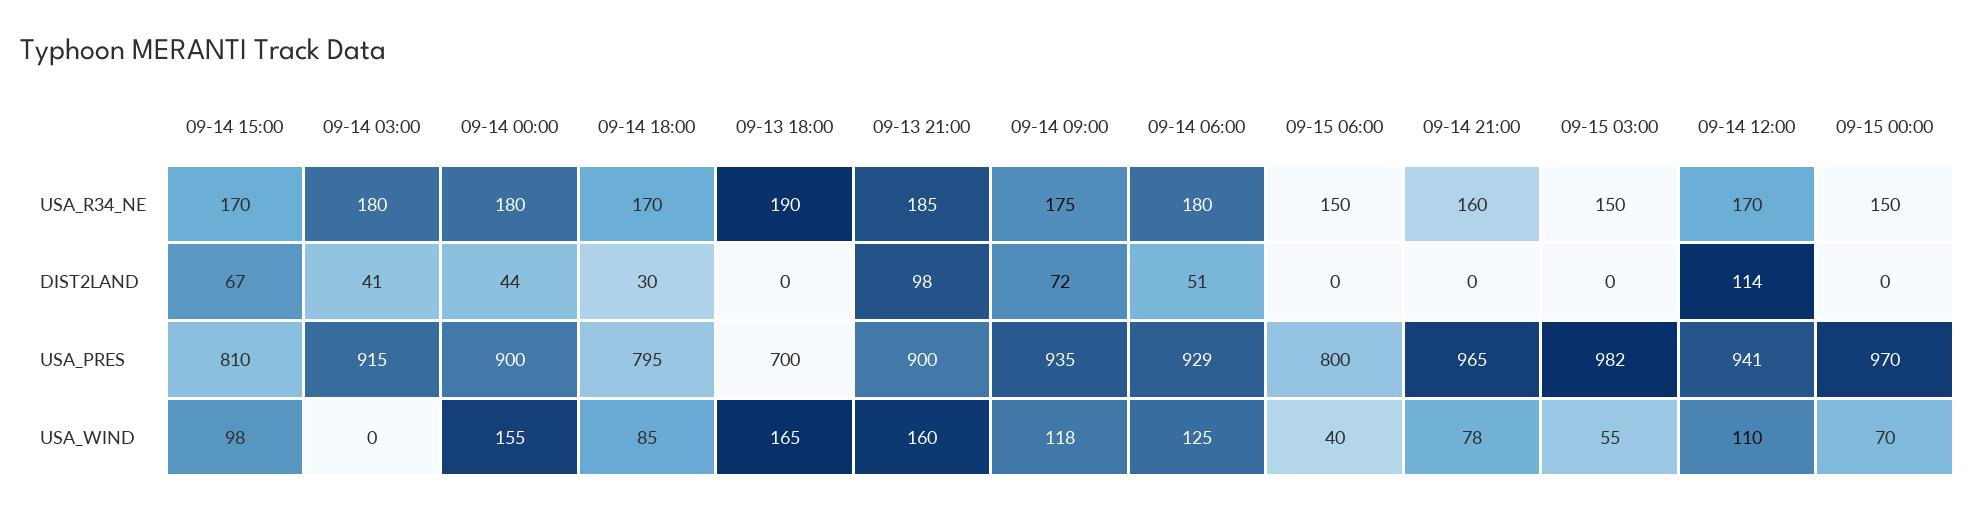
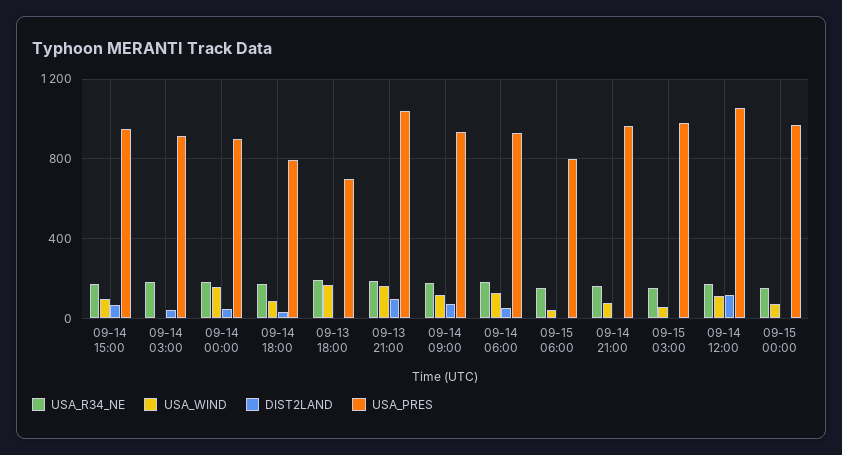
USA_PRES, 09-14 15:00: 810 -> 950
USA_PRES, 09-13 21:00: 900 -> 1050
USA_PRES, 09-14 12:00: 941 -> 1050

